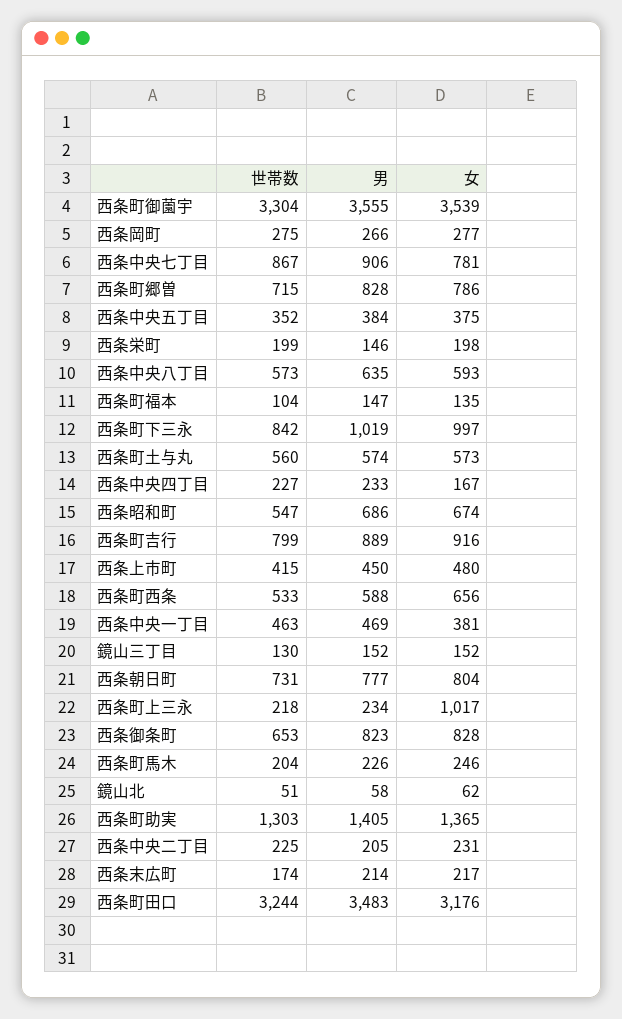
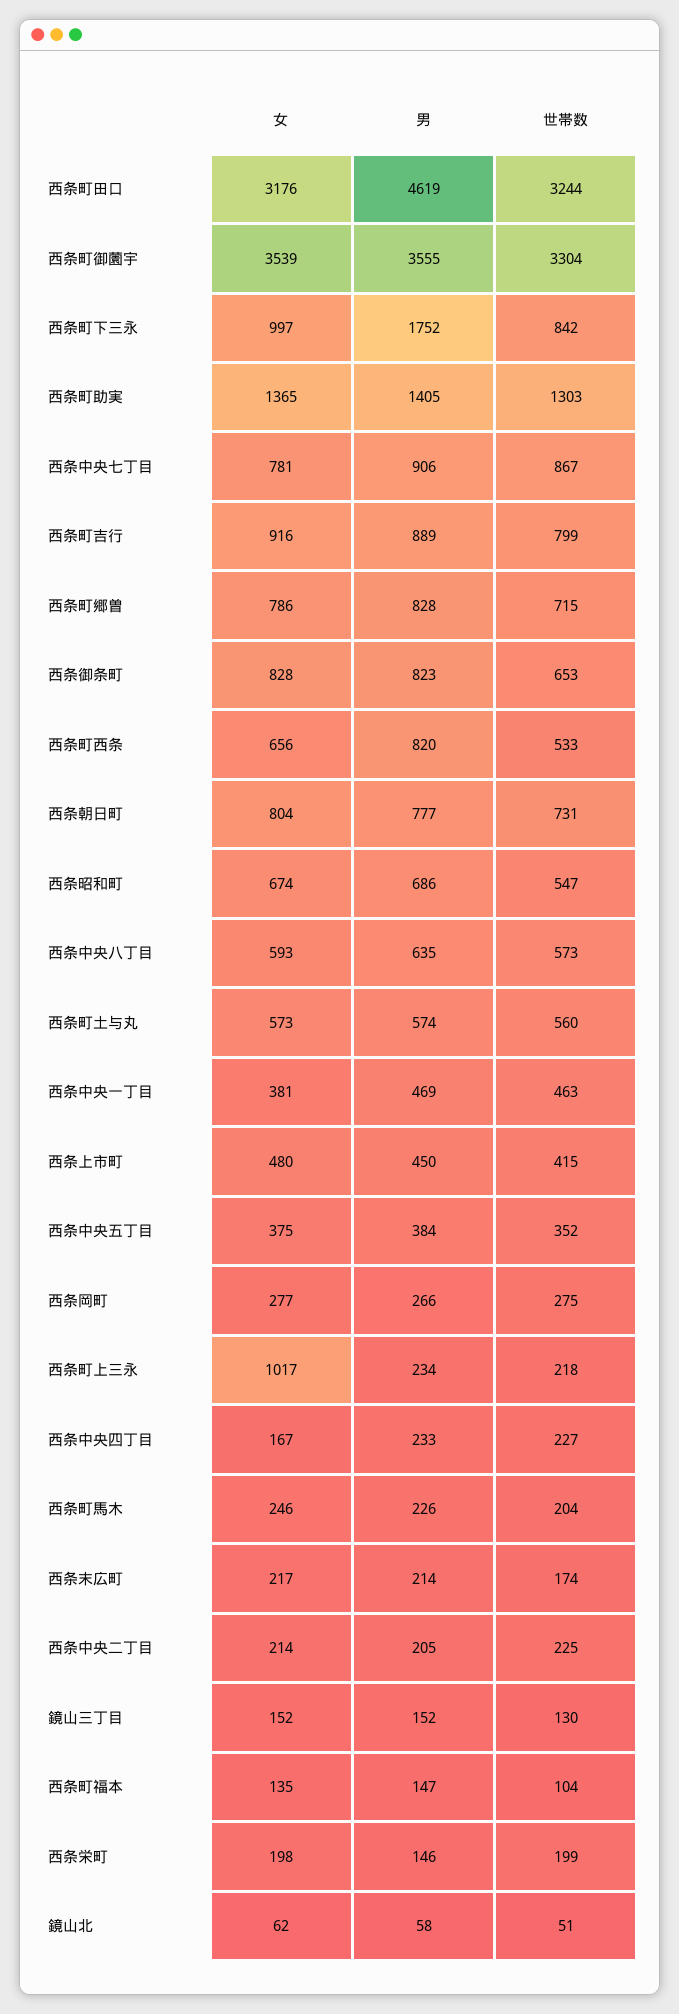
男, 西条町下三永: 1019 -> 1752
男, 西条町西条: 588 -> 820
女, 西条中央二丁目: 231 -> 214
男, 西条町田口: 3483 -> 4619

